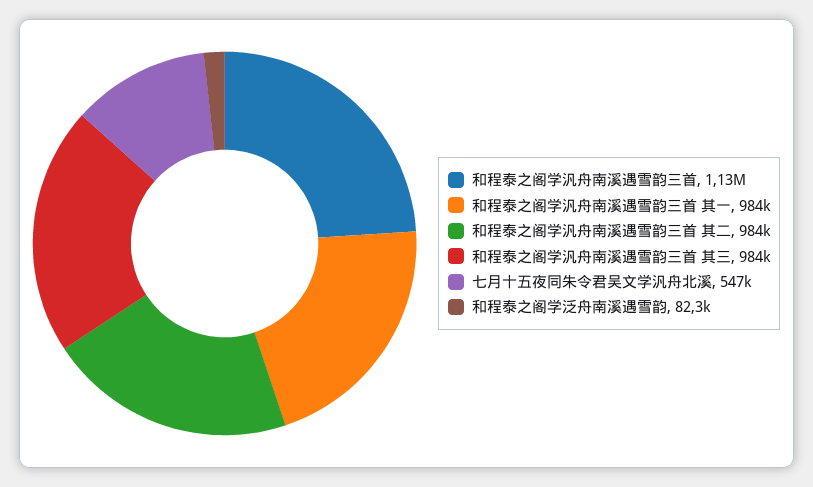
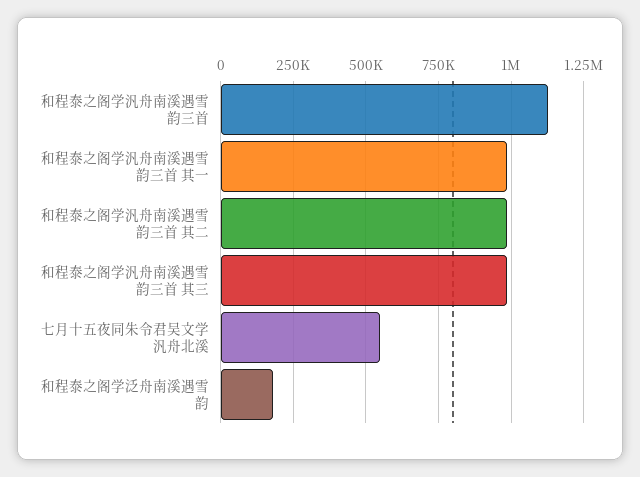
和程泰之阁学泛舟南溪遇雪韵: 82300 -> 175000

